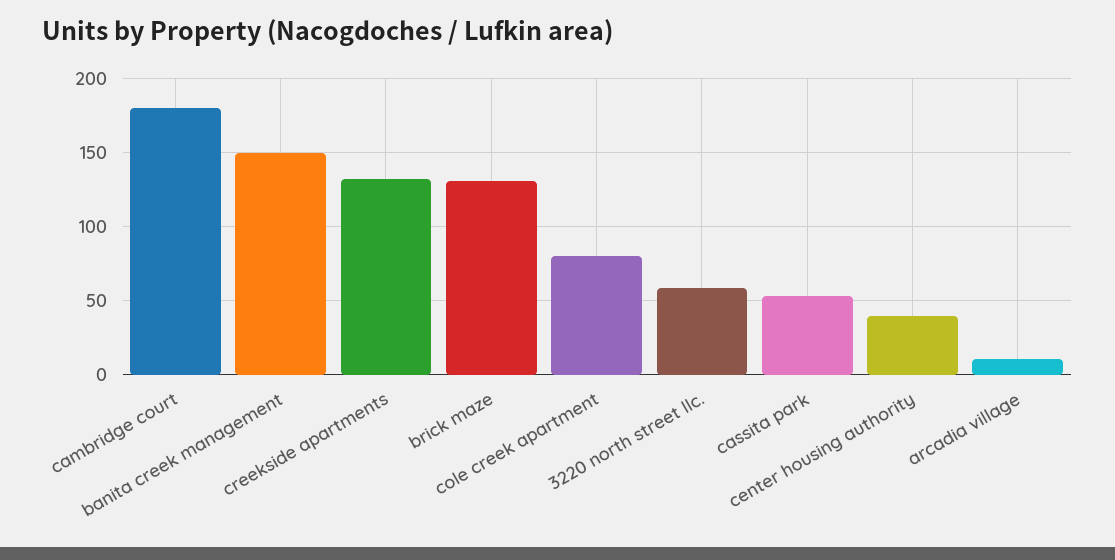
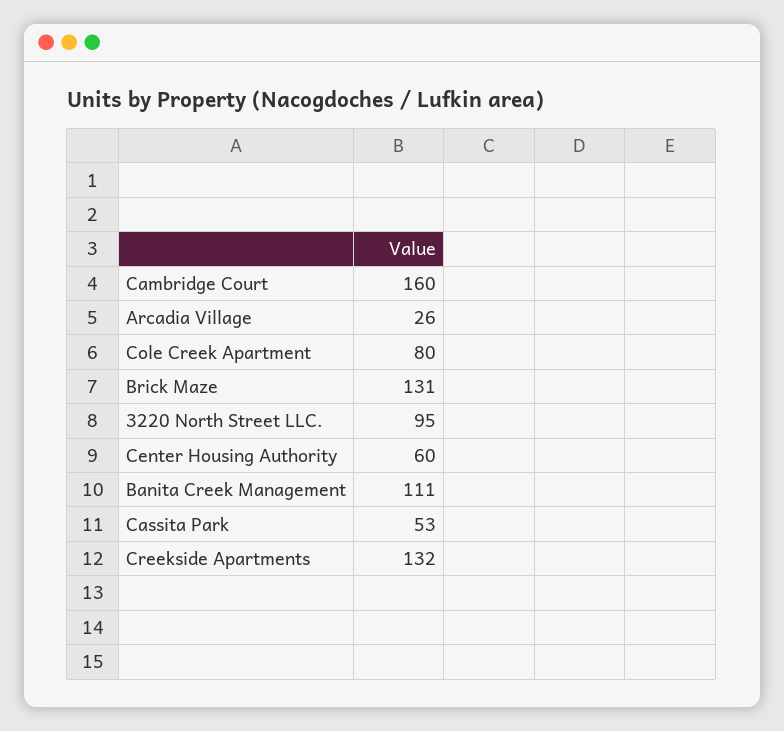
cambridge court: 180 -> 160
banita creek management: 150 -> 111
3220 north street llc.: 60 -> 95
center housing authority: 40 -> 60
arcadia village: 10 -> 26

